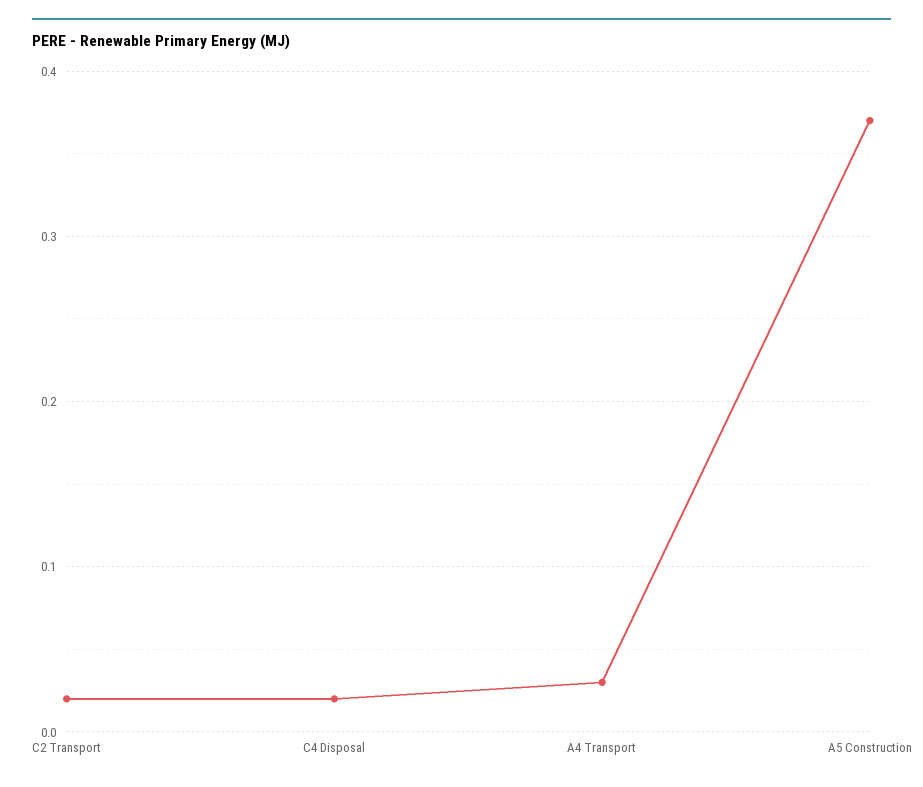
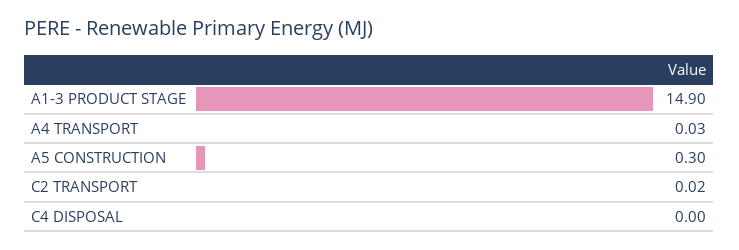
C4 Disposal: 0.02 -> 0
A5 Construction: 0.37 -> 0.3
A1-3 PRODUCT STAGE: none -> 14.9

